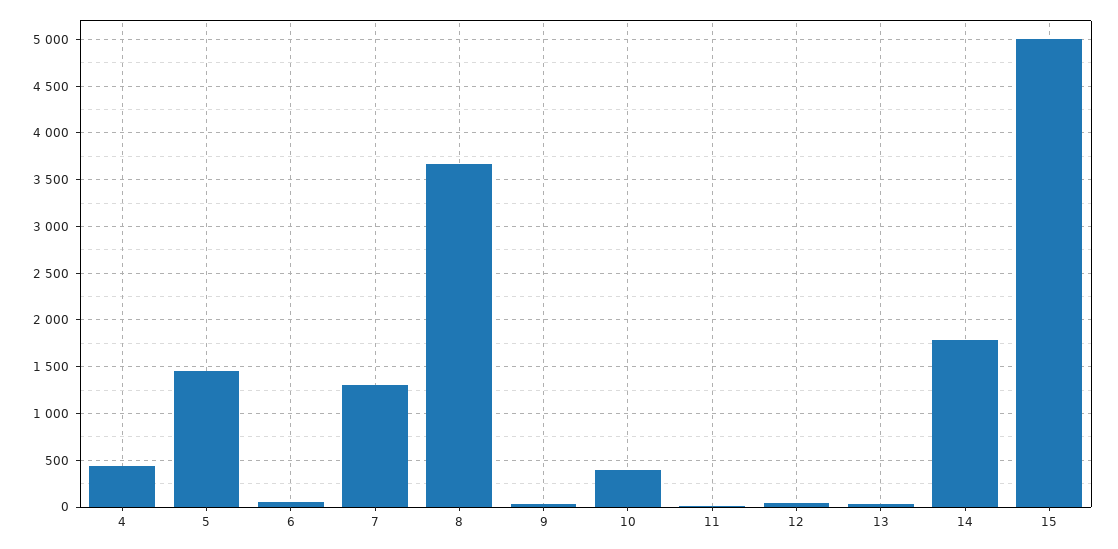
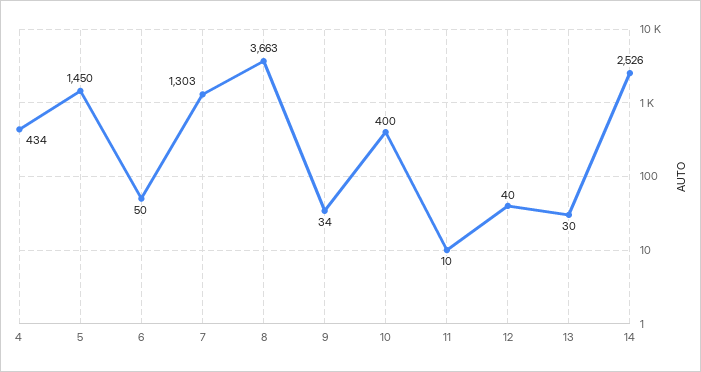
14: 1800 -> 2526
15: 5000 -> none

